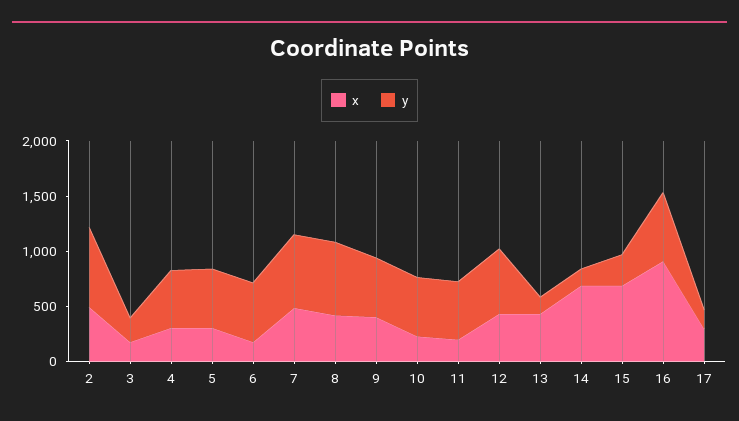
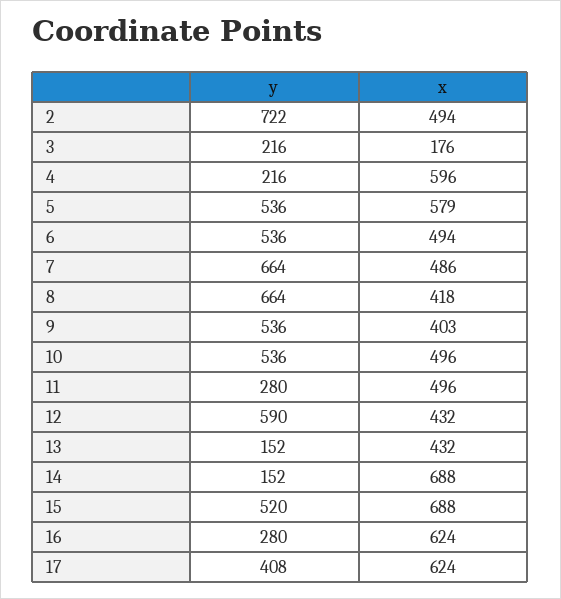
x, 4: 300 -> 596
y, 4: 500 -> 216
x, 5: 300 -> 579
x, 6: 200 -> 494
x, 10: 200 -> 496
x, 11: 200 -> 496
y, 11: 500 -> 280
y, 15: 300 -> 520
x, 16: 900 -> 624
y, 16: 600 -> 280
x, 17: 300 -> 624
y, 17: 200 -> 408

